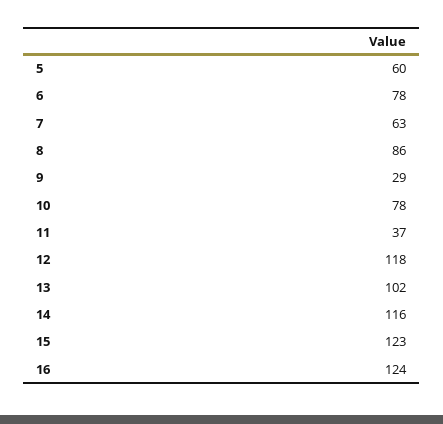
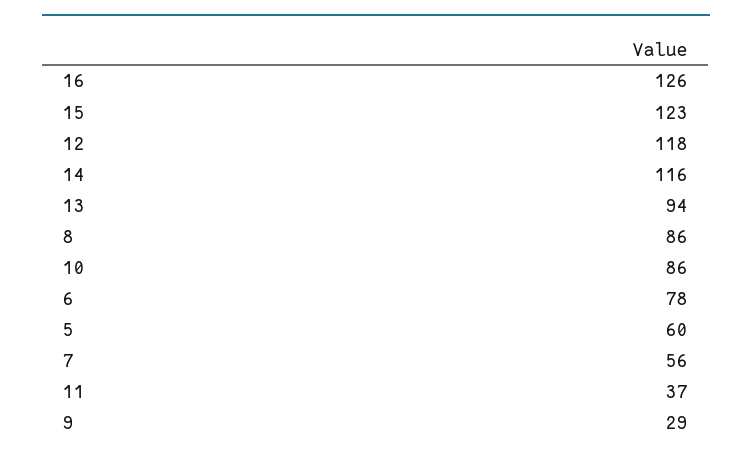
7: 63 -> 56
10: 78 -> 86
13: 102 -> 94
16: 124 -> 126

